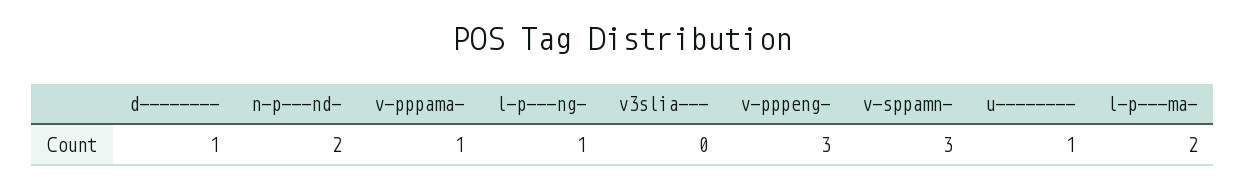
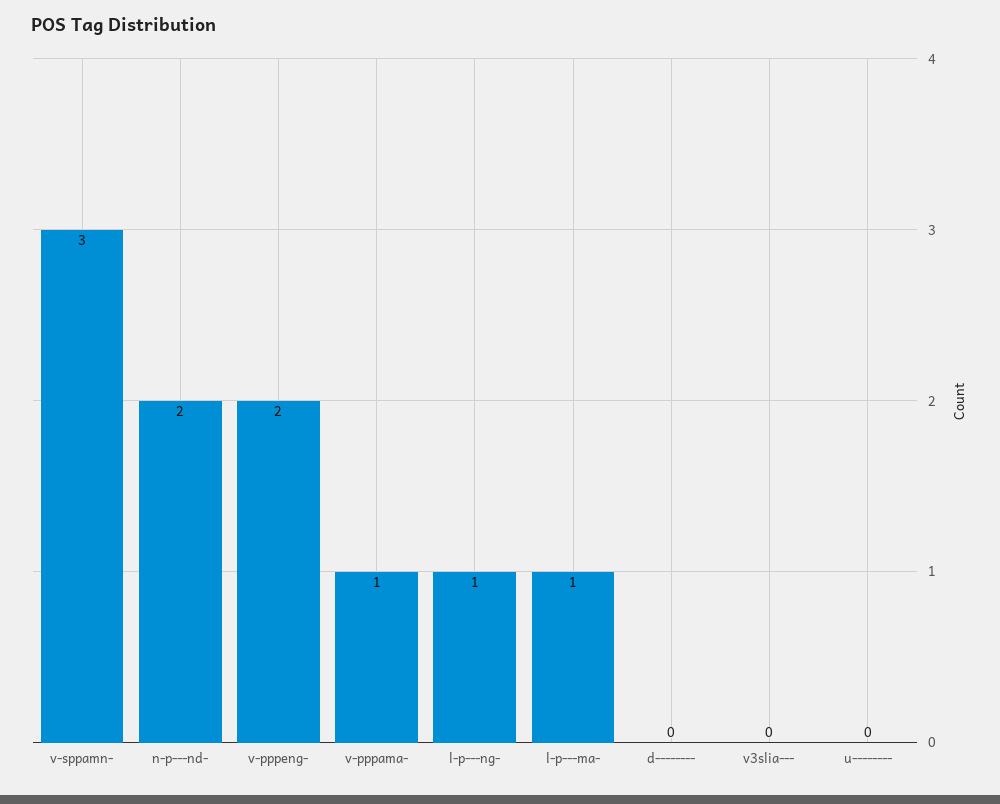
d--------: 1 -> 0
v-pppeng-: 3 -> 2
u--------: 1 -> 0
l-p---ma-: 2 -> 1

